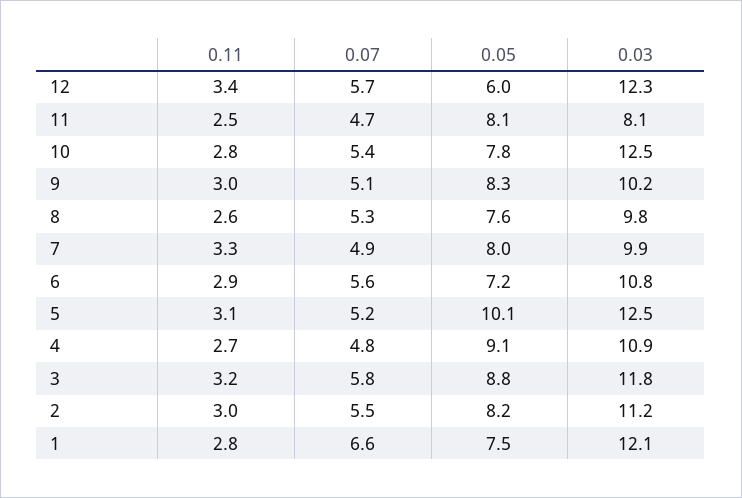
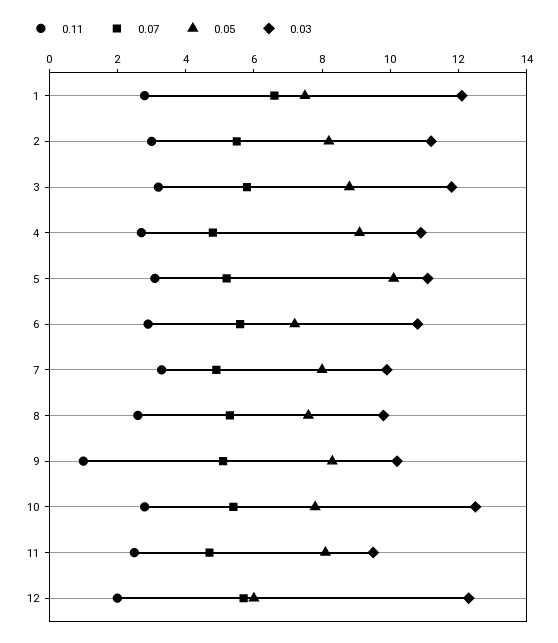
0.11, 12: 3.4 -> 2
0.03, 11: 8.1 -> 9.5
0.11, 9: 3 -> 1
0.03, 5: 12.5 -> 11

